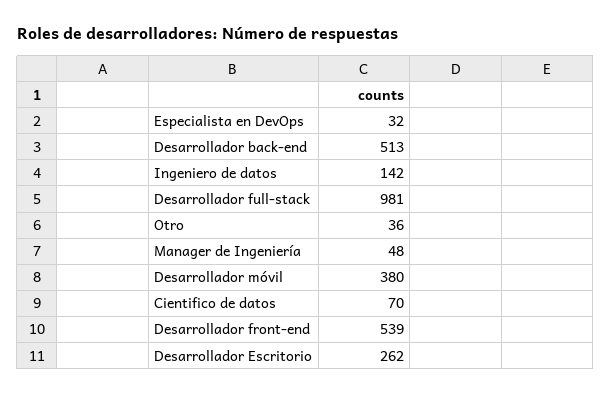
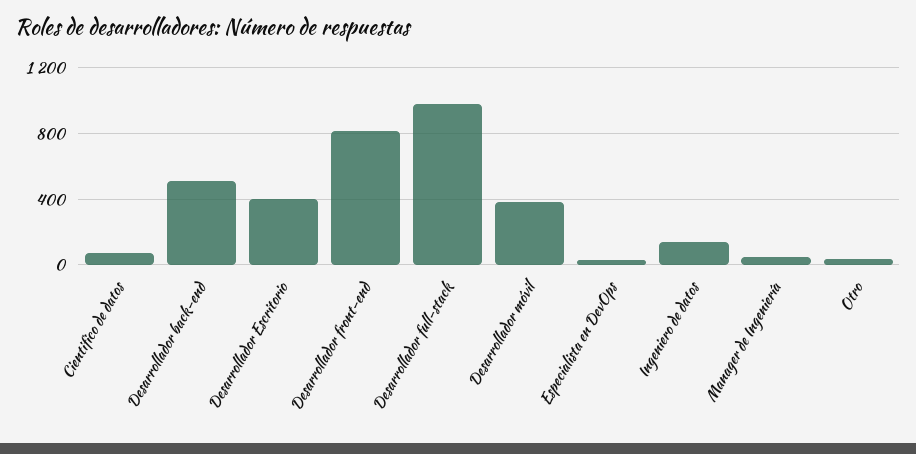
Desarrollador front-end: 539 -> 800
Desarrollador Escritorio: 262 -> 400

